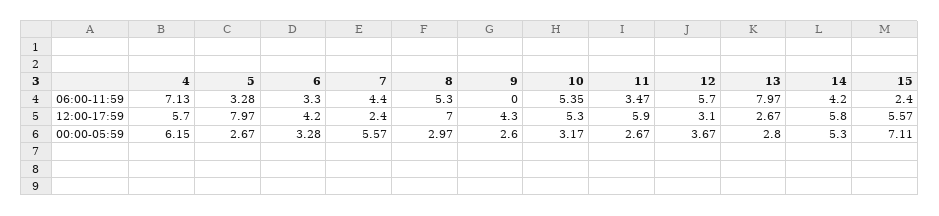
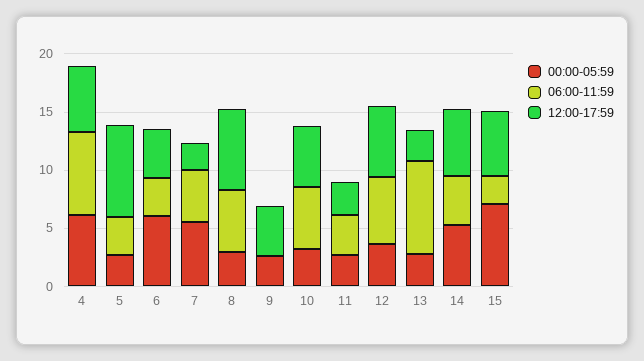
12:00-17:59, 11: 5.9 -> 3
12:00-17:59, 12: 3.1 -> 6
00:00-05:59, 6: 3.28 -> 6

